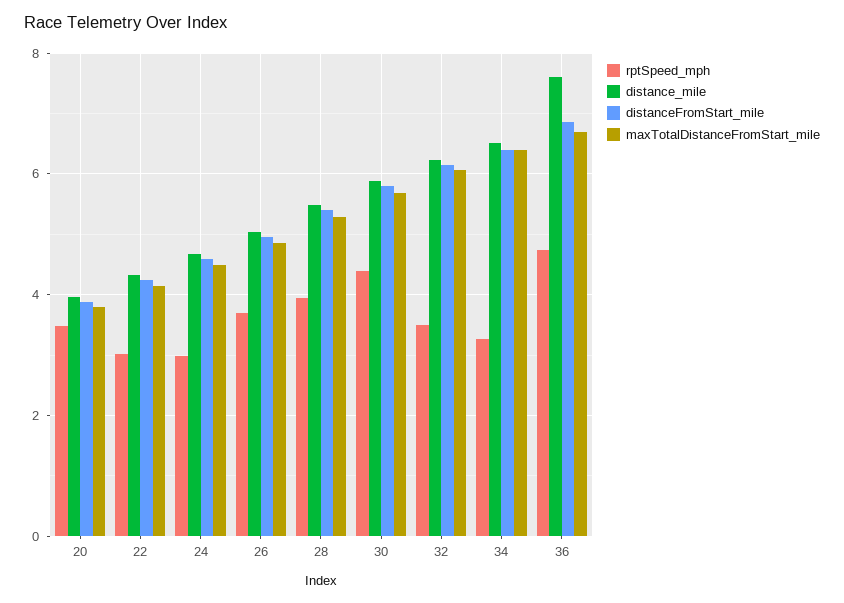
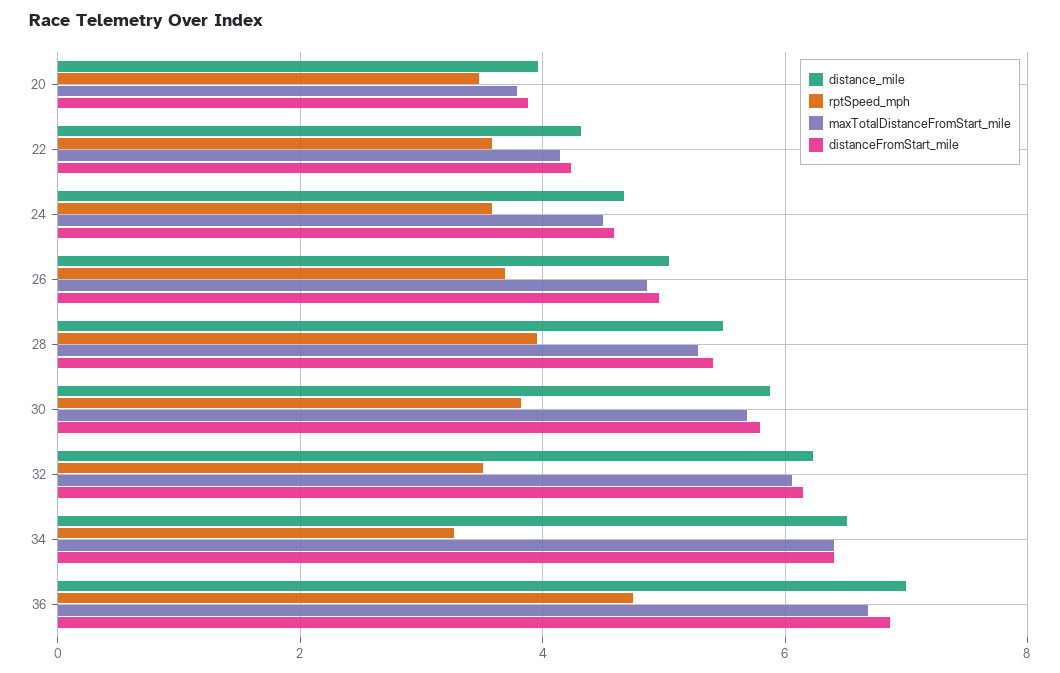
rptSpeed_mph, 22: 3 -> 3.6
rptSpeed_mph, 24: 3 -> 3.6
rptSpeed_mph, 30: 4.4 -> 3.8
distance_mile, 36: 7.6 -> 7

